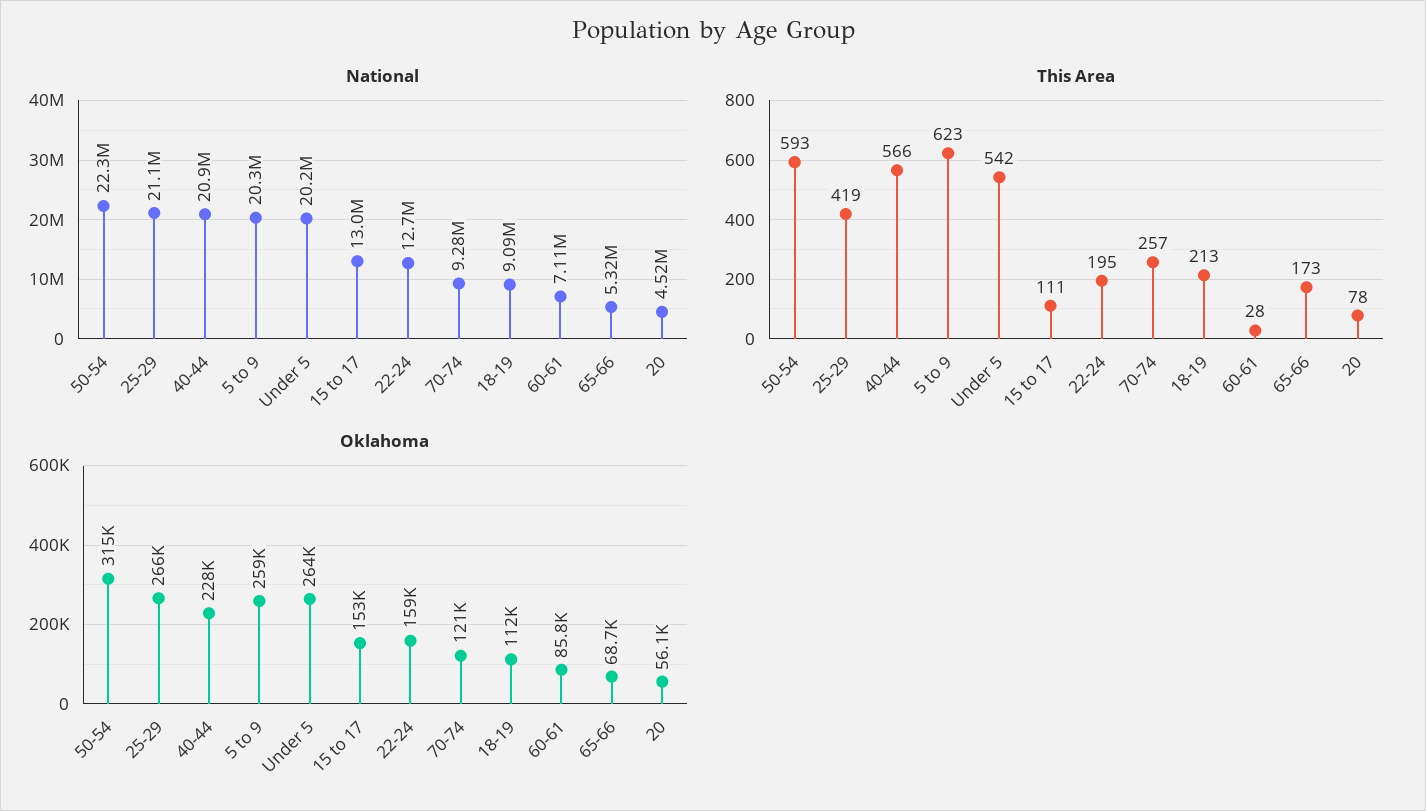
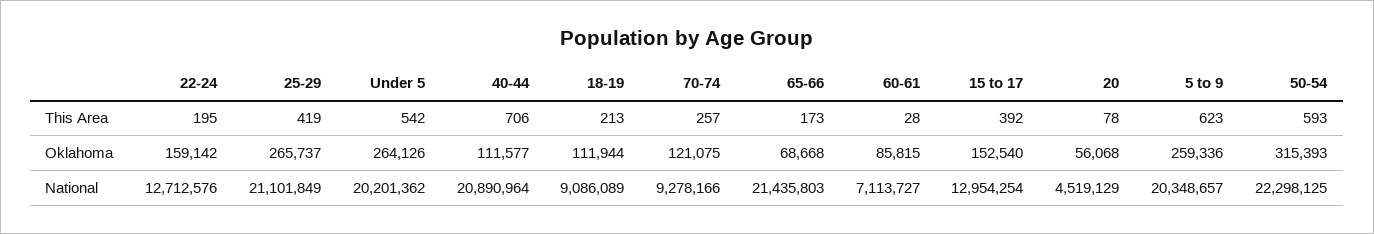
National, 65-66: 5320000 -> 21435803
This Area, 40-44: 566 -> 706
This Area, 15 to 17: 111 -> 392
Oklahoma, 40-44: 228000 -> 111577

